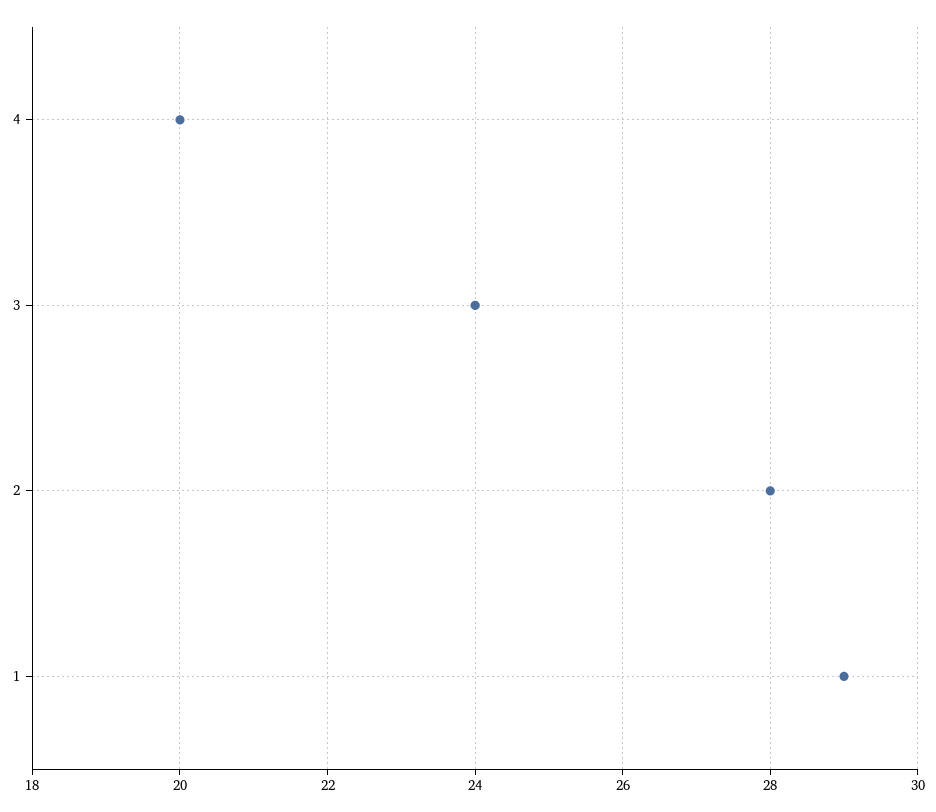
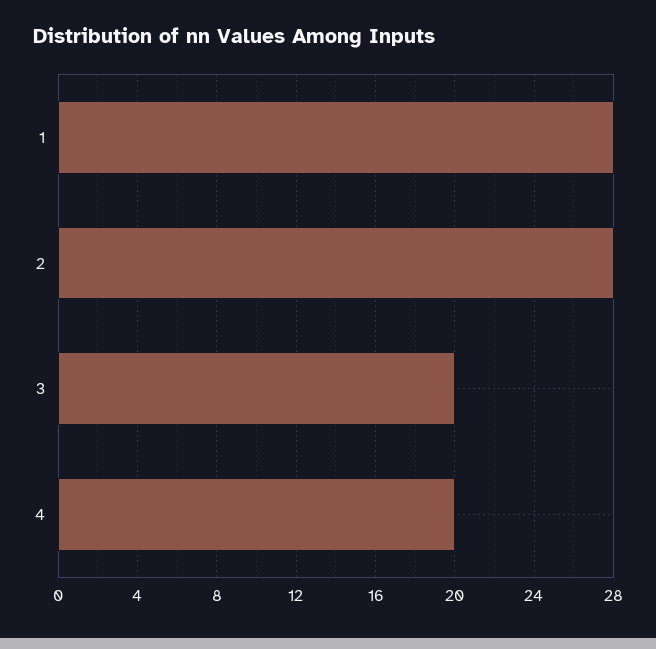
3: 24 -> 20
1: 29 -> 28

